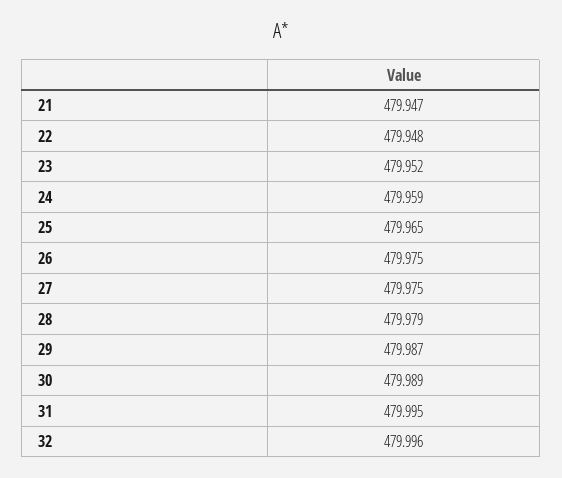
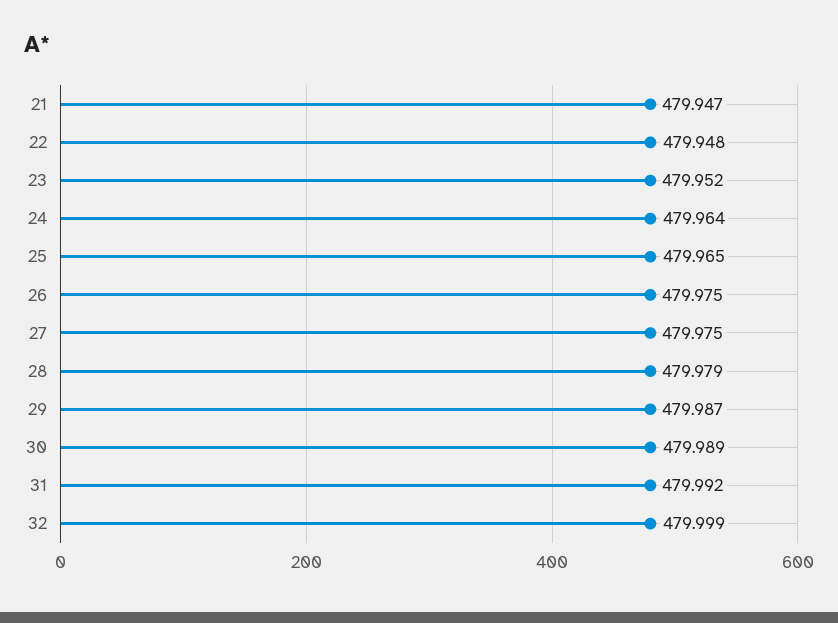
24: 479.959 -> 479.964
31: 479.995 -> 479.992
32: 479.996 -> 479.999

